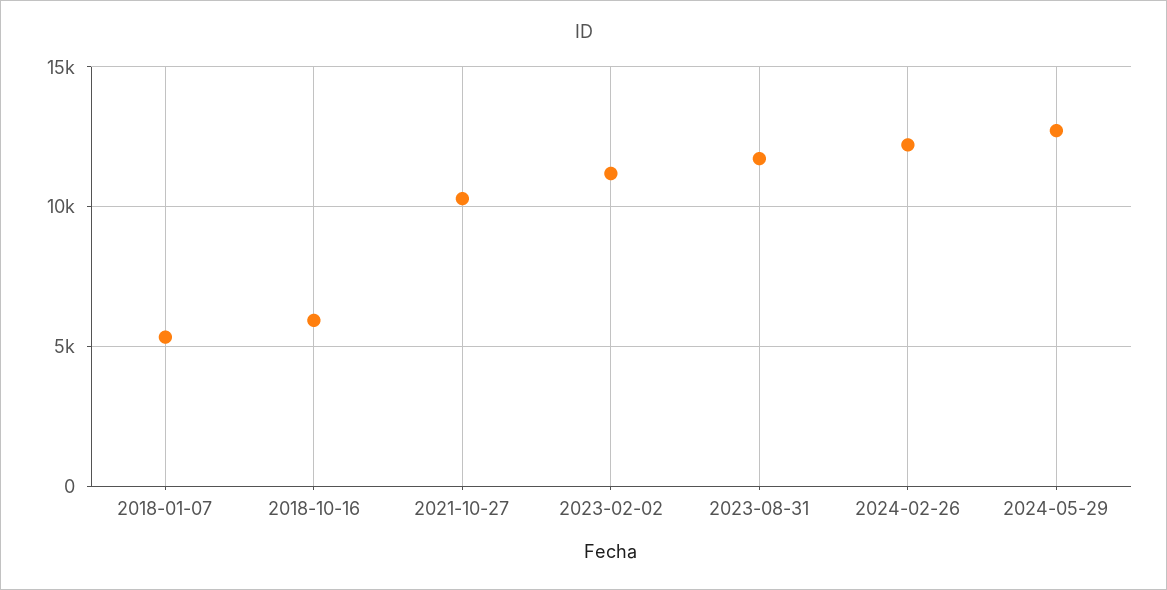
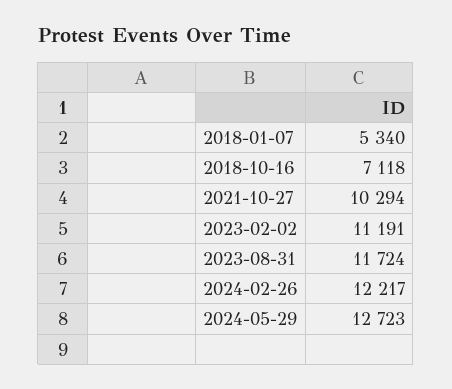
2018-10-16: 6000 -> 7118

